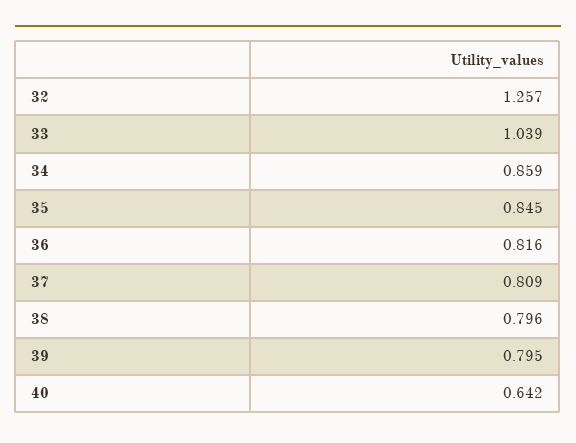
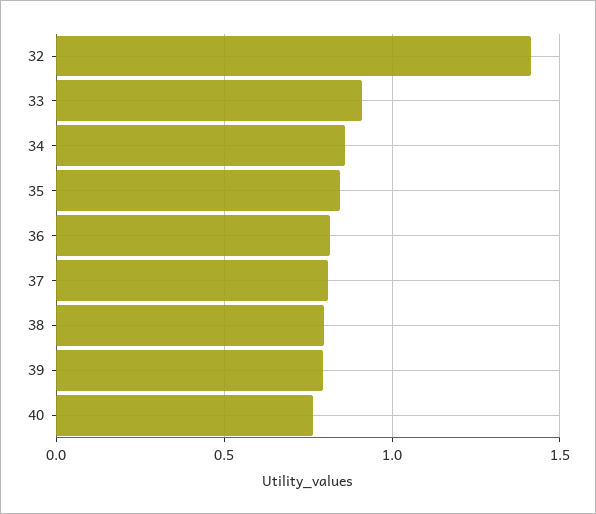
32: 1.257 -> 1.4
33: 1.039 -> 0.9
40: 0.642 -> 0.75

